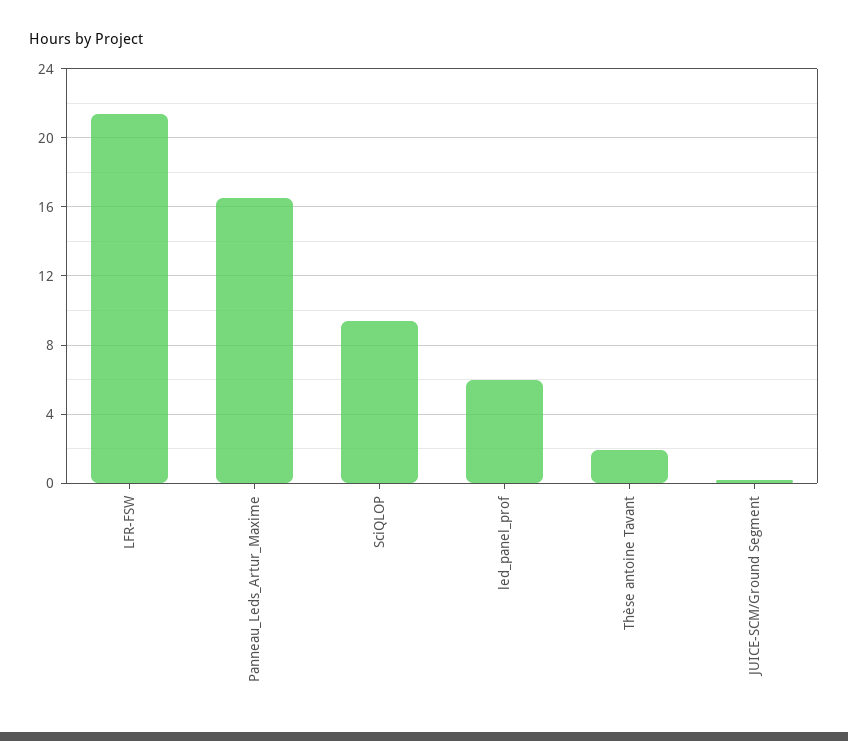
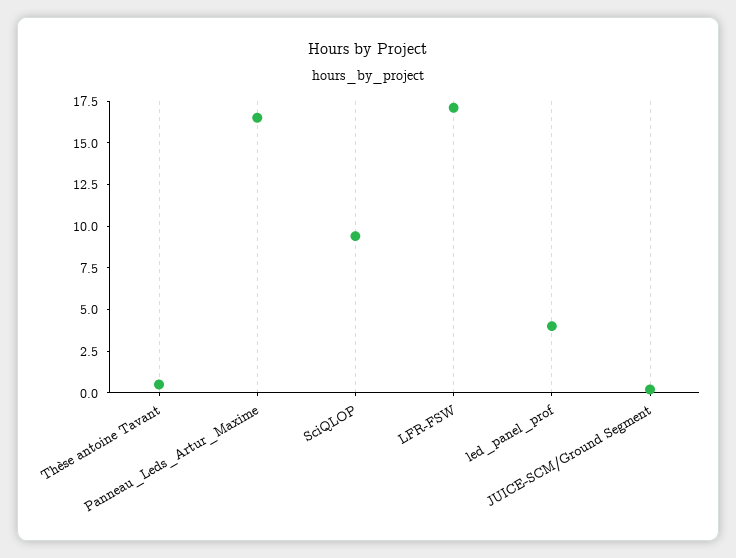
LFR-FSW: 21.5 -> 17
led_panel_prof: 6 -> 4
Thèse antoine Tavant: 2 -> 0.5

